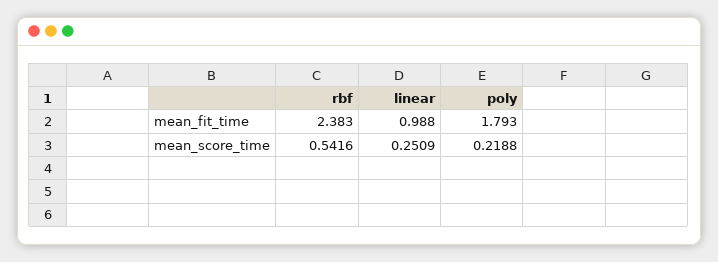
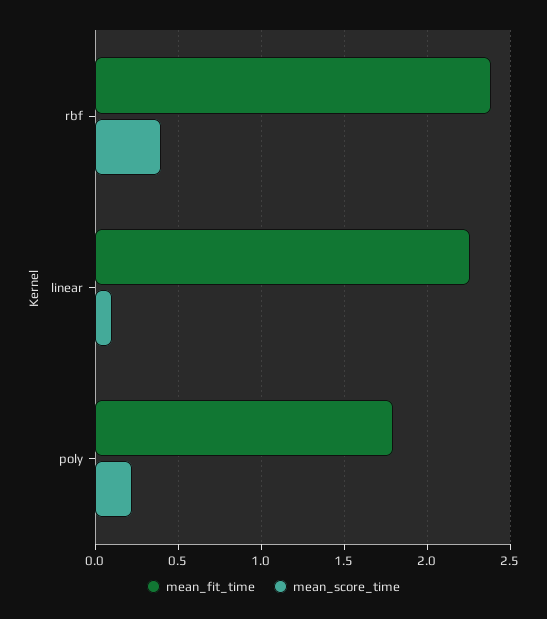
mean_fit_time, linear: 0.988 -> 2.25
mean_score_time, rbf: 0.5416 -> 0.4
mean_score_time, linear: 0.2509 -> 0.1

